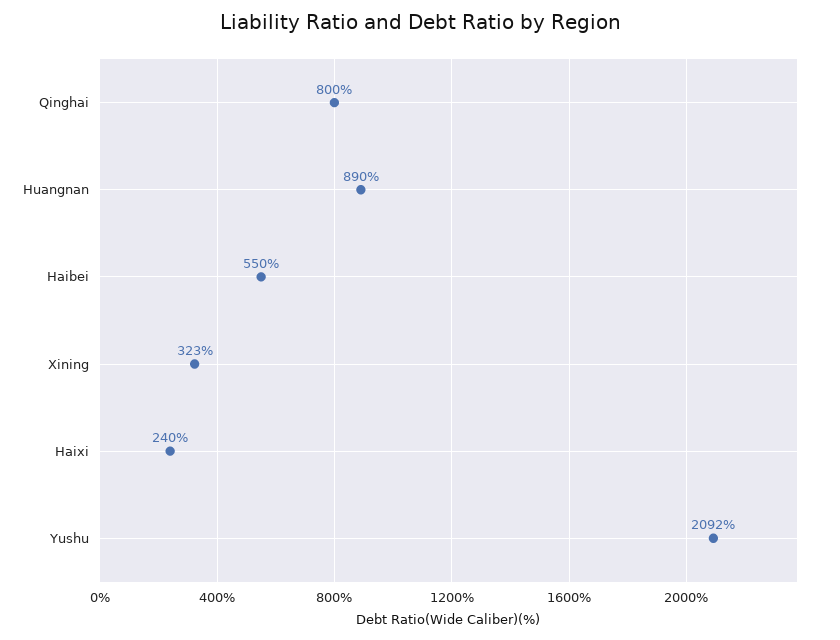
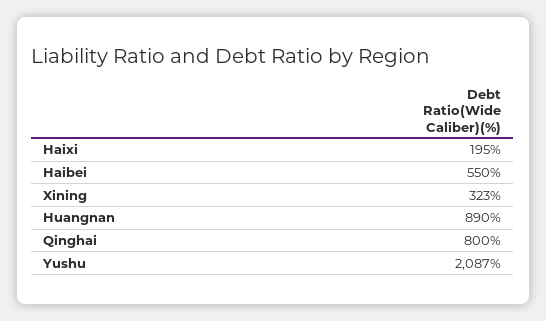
Haixi: 240 -> 195
Yushu: 2092 -> 2087

